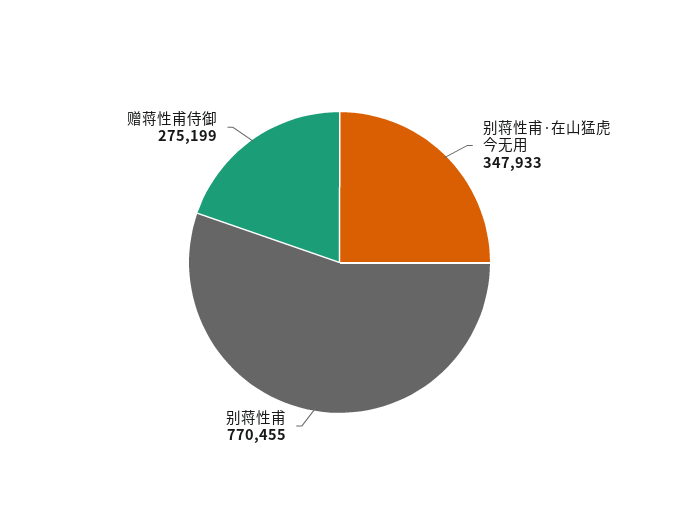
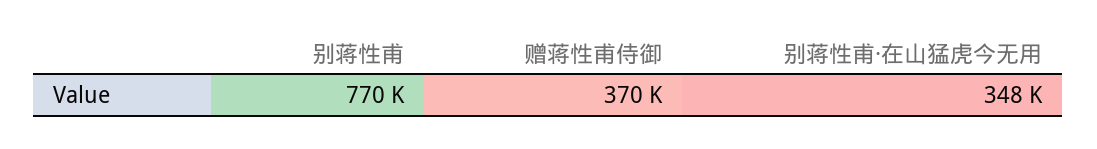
赠蒋性甫侍御: 275199 -> 370000

